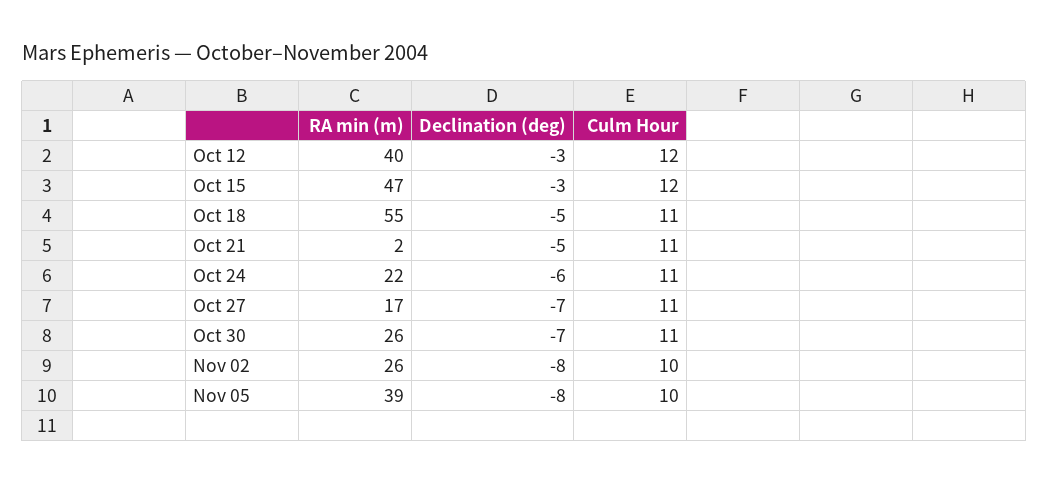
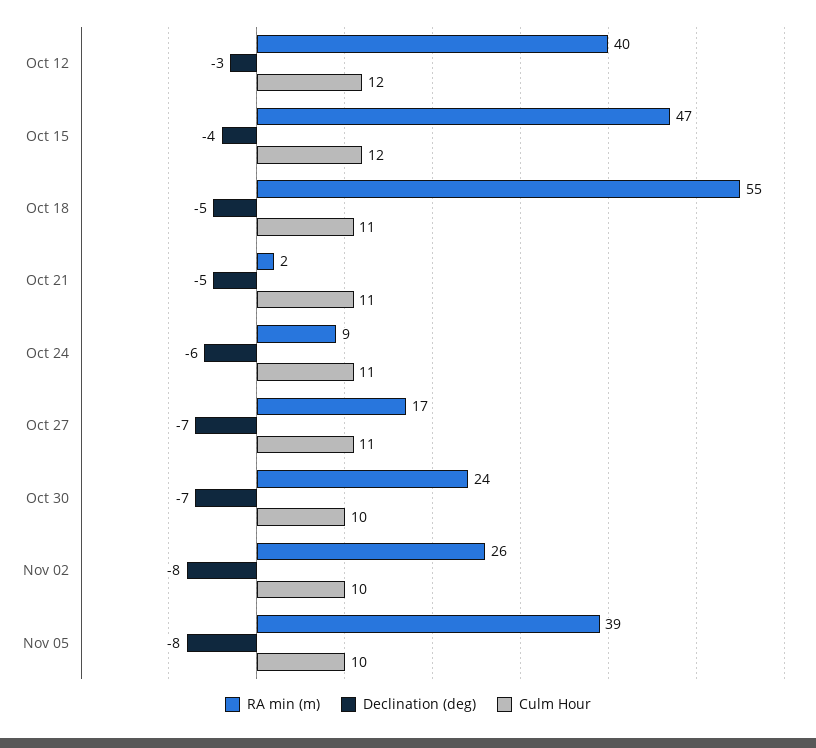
Declination (deg), Oct 15: -3 -> -4
RA min (m), Oct 24: 22 -> 9
RA min (m), Oct 30: 26 -> 24
Culm Hour, Oct 30: 11 -> 10

